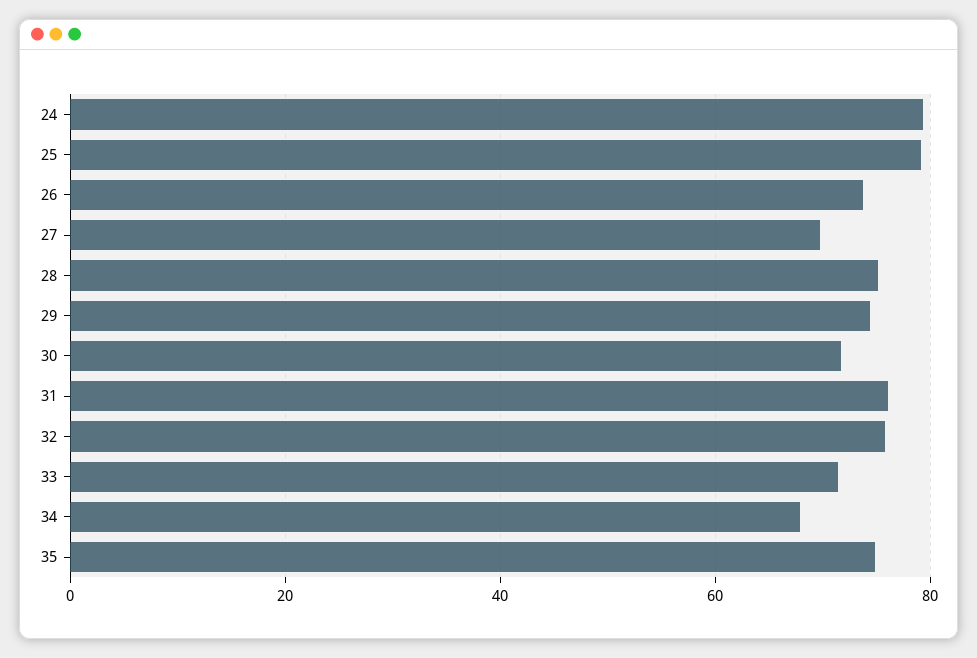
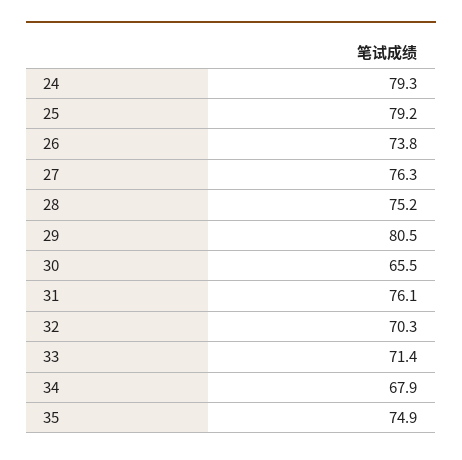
27: 70 -> 76.3
29: 74 -> 80.5
30: 72 -> 65.5
32: 76 -> 70.3

